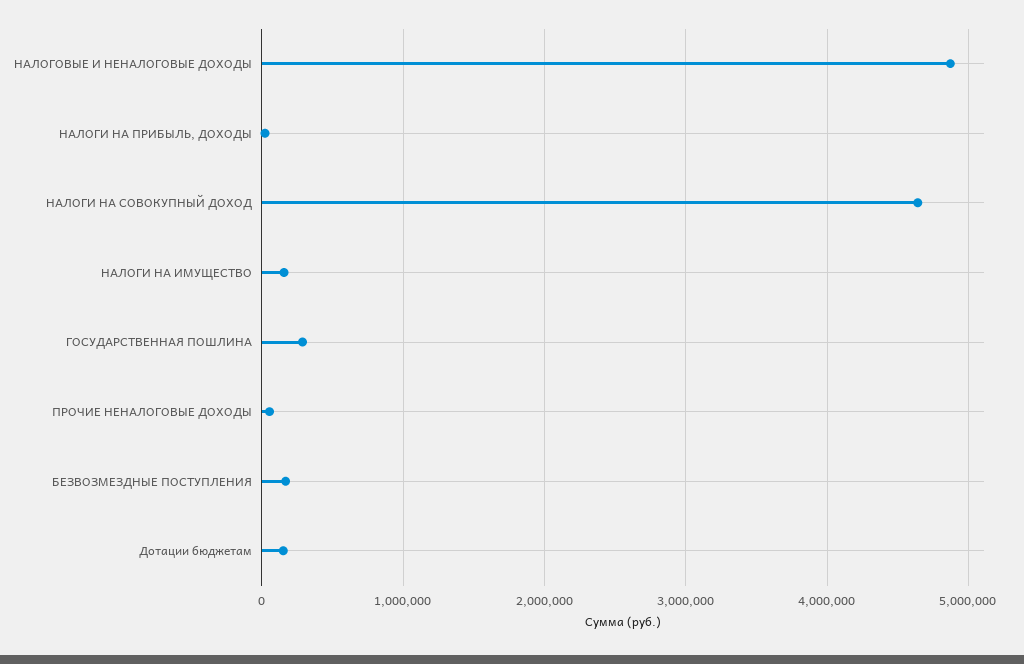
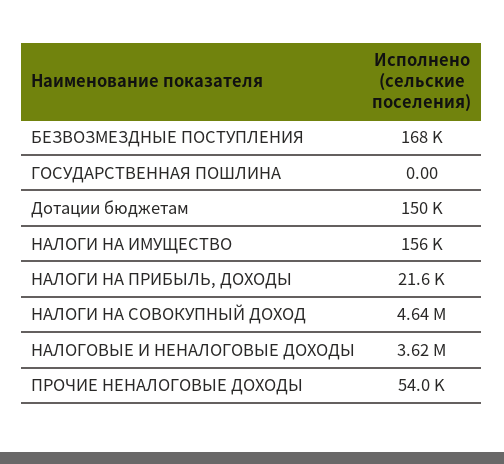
НАЛОГОВЫЕ И НЕНАЛОГОВЫЕ ДОХОДЫ: 4900000 -> 3620000
ГОСУДАРСТВЕННАЯ ПОШЛИНА: 300000 -> 0

